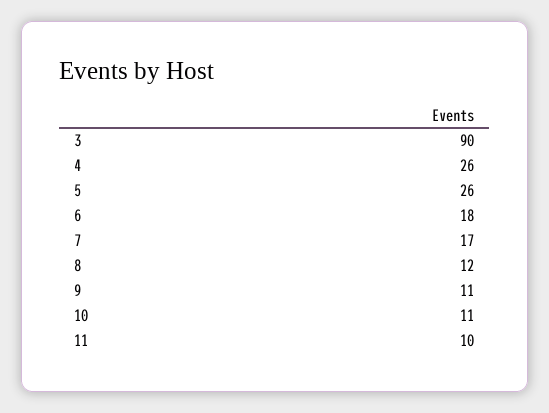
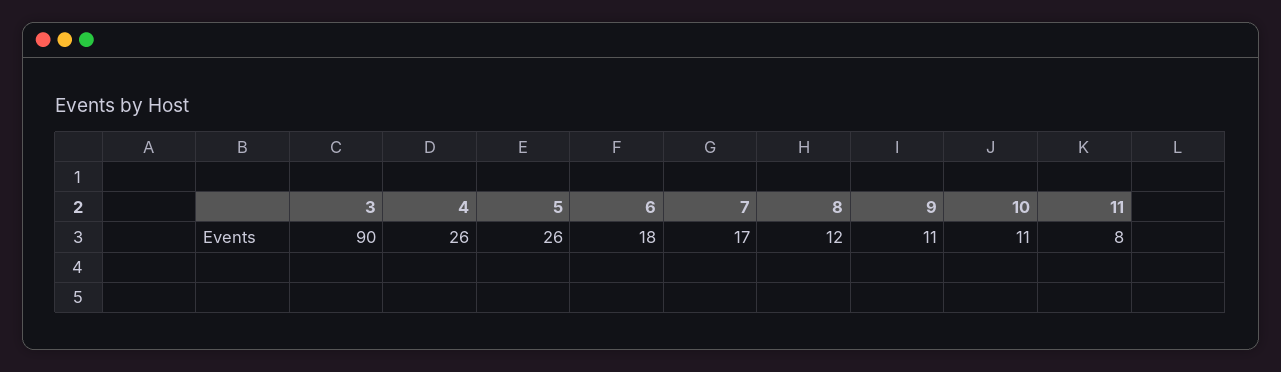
11: 10 -> 8

